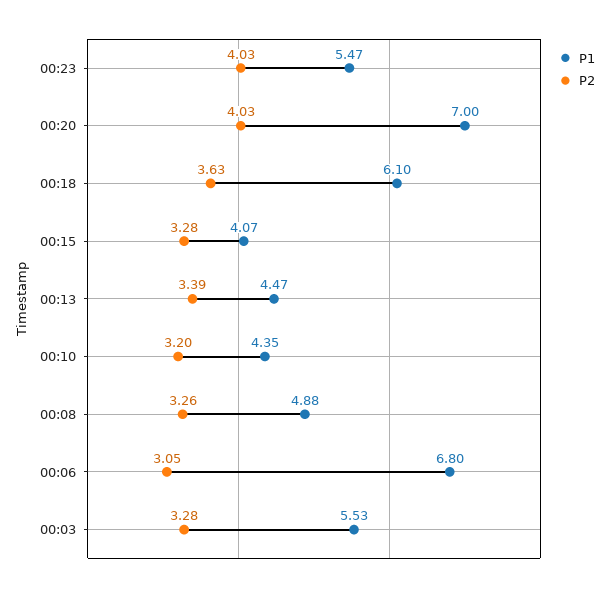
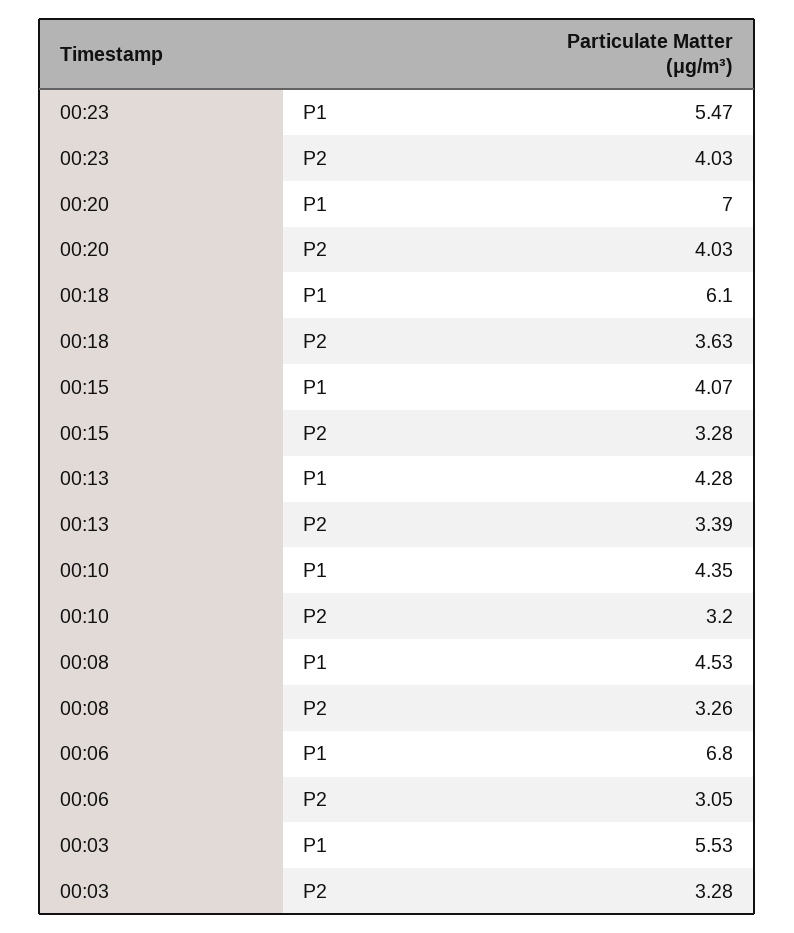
P1, 00:13: 4.47 -> 4.28
P1, 00:08: 4.88 -> 4.53

